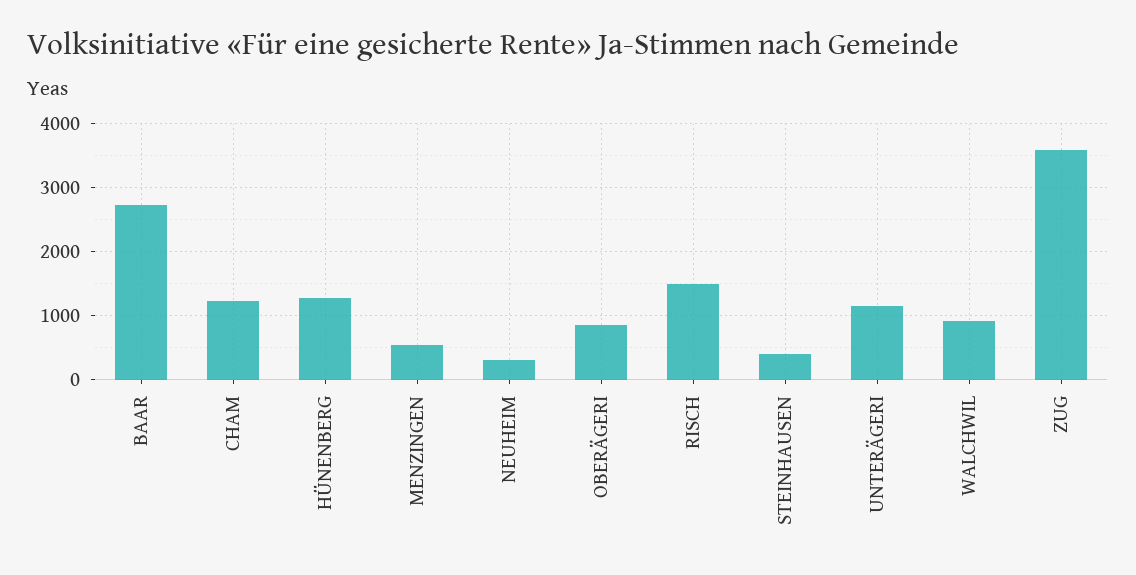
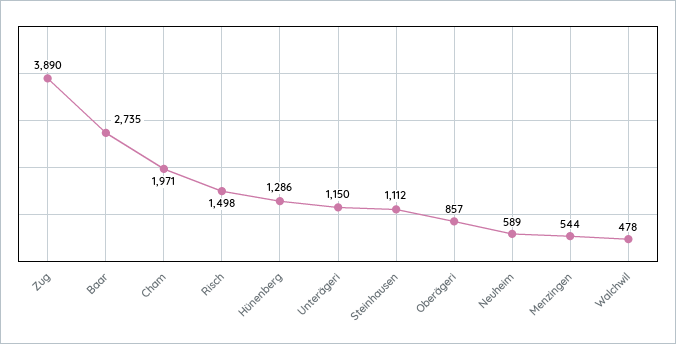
CHAM: 1200 -> 1971
NEUHEIM: 300 -> 589
STEINHAUSEN: 400 -> 1112
WALCHWIL: 900 -> 478
ZUG: 3600 -> 3890

